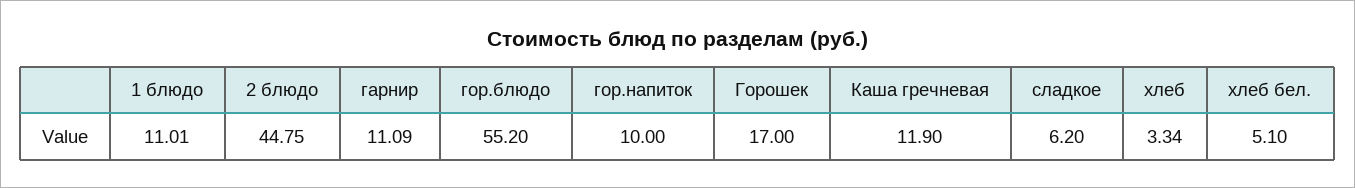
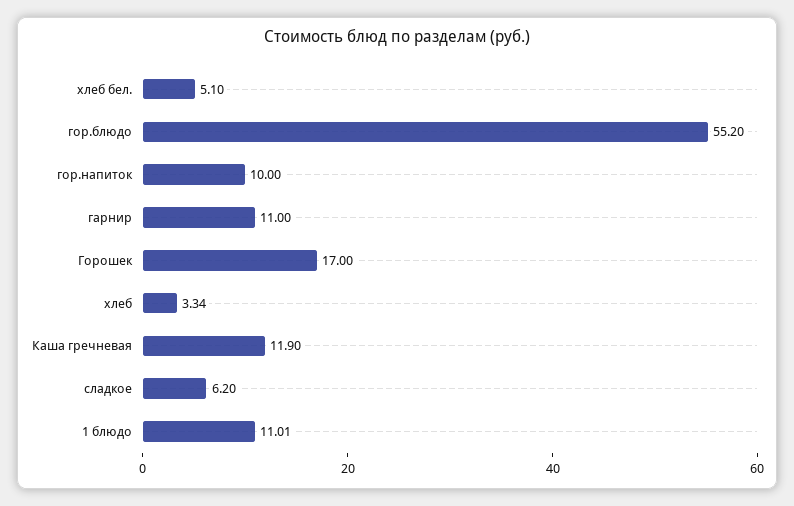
2 блюдо: 44.75 -> none
гарнир: 11.09 -> 11

